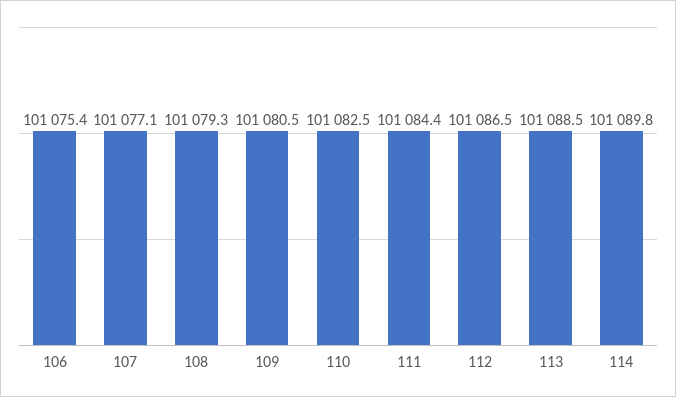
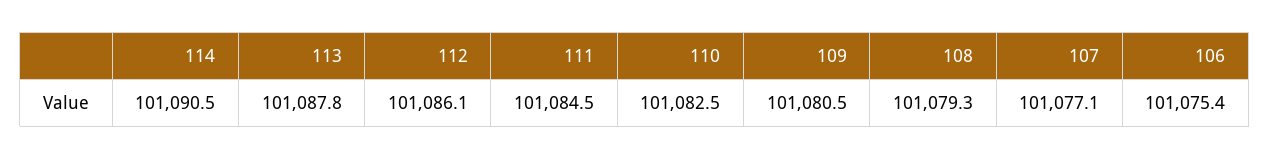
111: 101084.4 -> 101084.5
112: 101086.5 -> 101086.1
113: 101088.5 -> 101087.8
114: 101089.8 -> 101090.5

